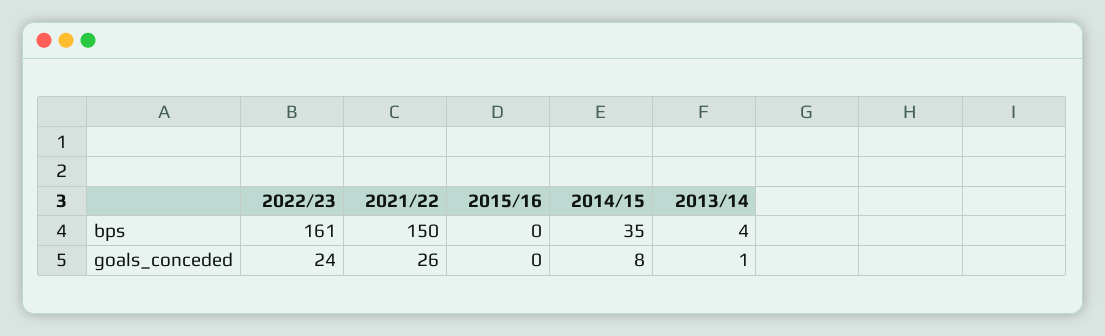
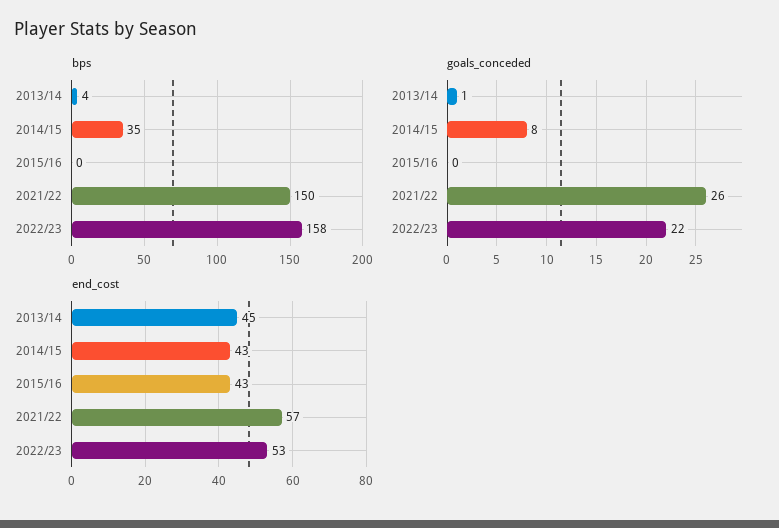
bps, 2022/23: 161 -> 158
goals_conceded, 2022/23: 24 -> 22
end_cost, 2013/14: none -> 45
end_cost, 2014/15: none -> 43
end_cost, 2015/16: none -> 43
end_cost, 2021/22: none -> 57
end_cost, 2022/23: none -> 53

